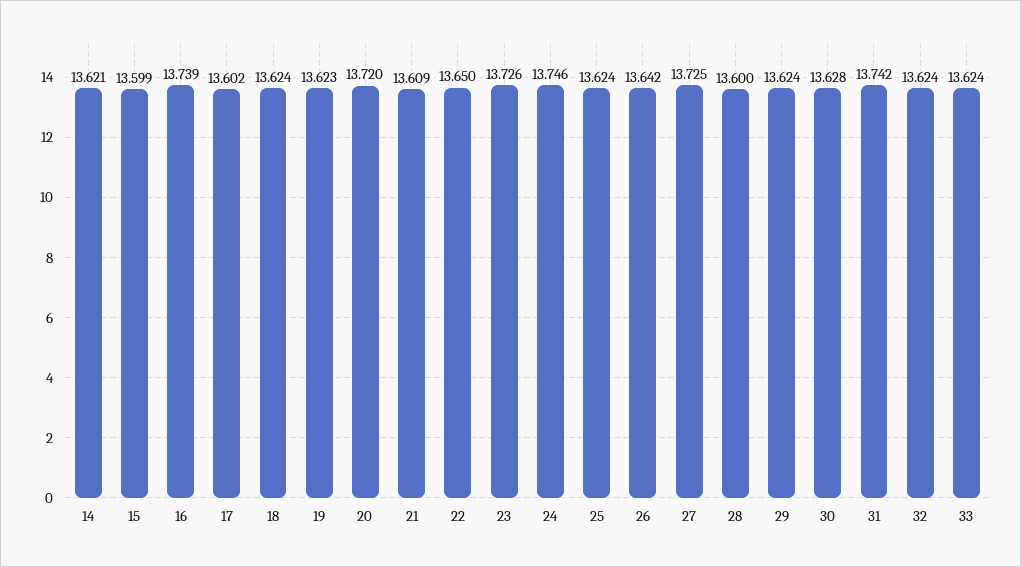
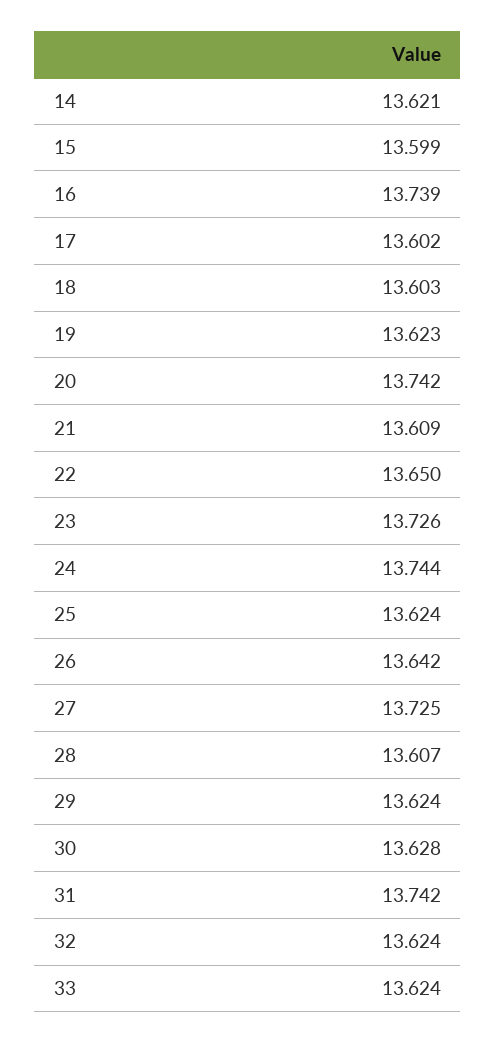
18: 13.624 -> 13.603
20: 13.72 -> 13.742
24: 13.746 -> 13.744
28: 13.6 -> 13.607

